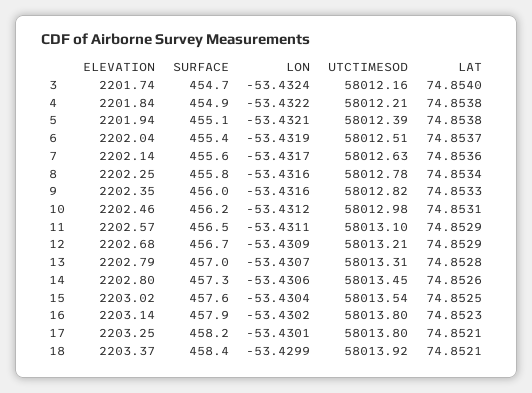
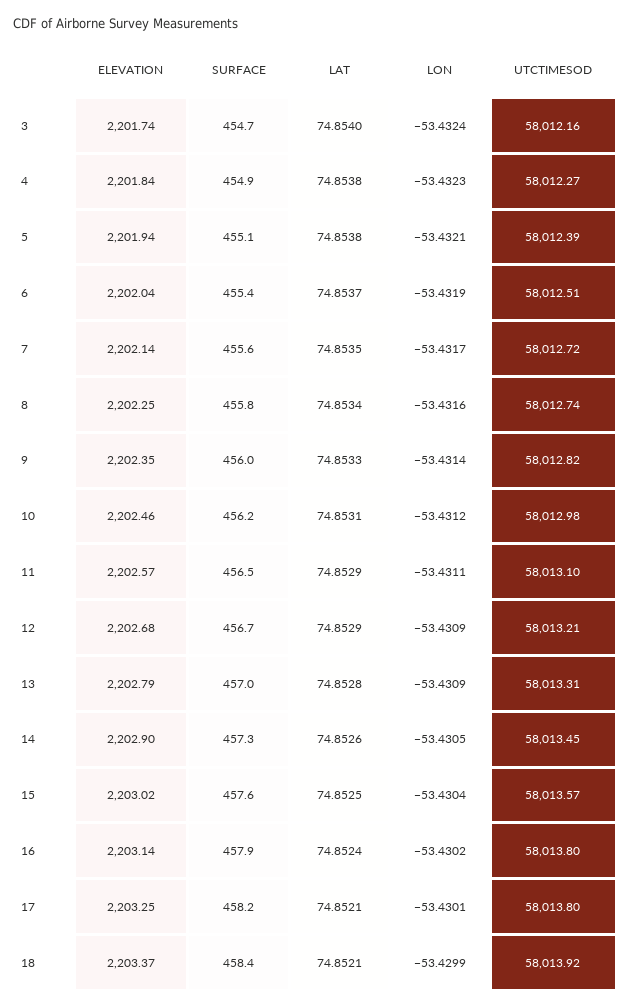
LON, 4: -53.4322 -> -53.4323
UTCTIMESOD, 4: 58012.21 -> 58012.27
UTCTIMESOD, 7: 58012.63 -> 58012.72
LAT, 7: 74.8536 -> 74.8535
UTCTIMESOD, 8: 58012.78 -> 58012.74
LON, 9: -53.4316 -> -53.4314
LON, 13: -53.4307 -> -53.4309
ELEVATION, 14: 2202.8 -> 2202.9
LON, 14: -53.4306 -> -53.4305
UTCTIMESOD, 15: 58013.54 -> 58013.57
LAT, 16: 74.8523 -> 74.8524

